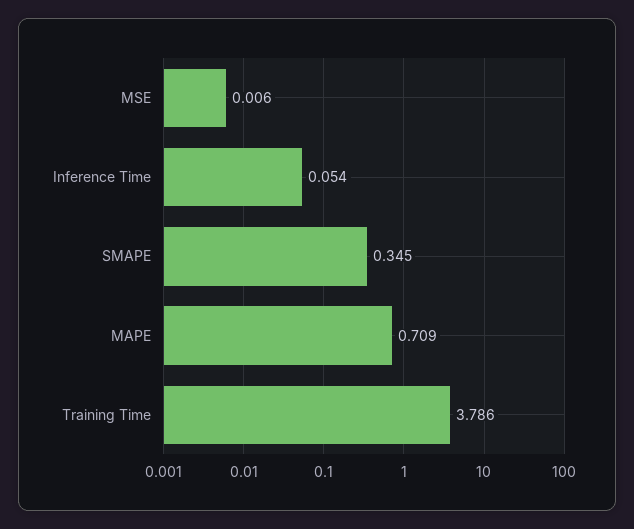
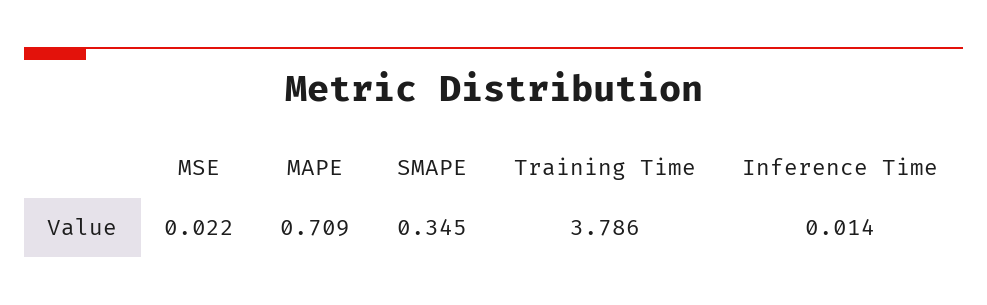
MSE: 0.006 -> 0.022
Inference Time: 0.054 -> 0.014

